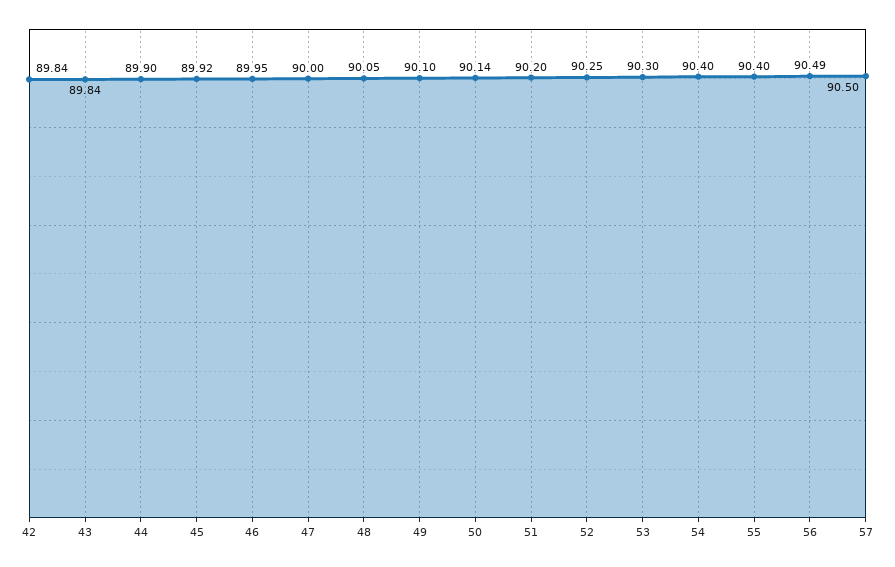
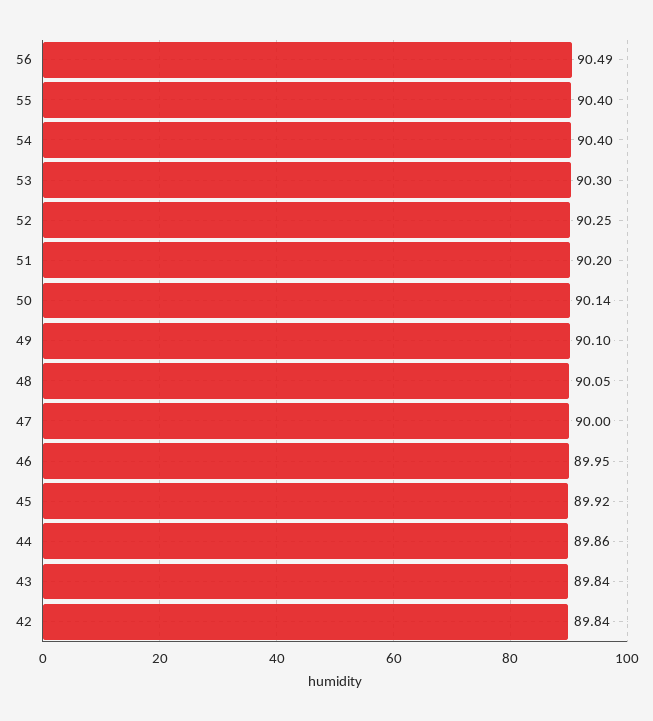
44: 89.9 -> 89.86
57: 90.5 -> none

